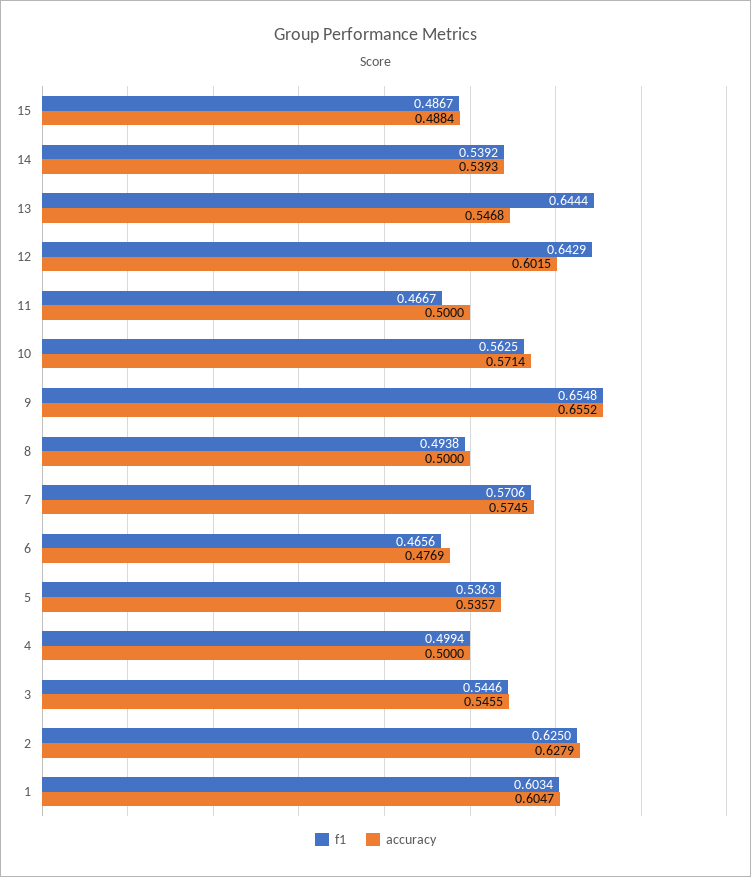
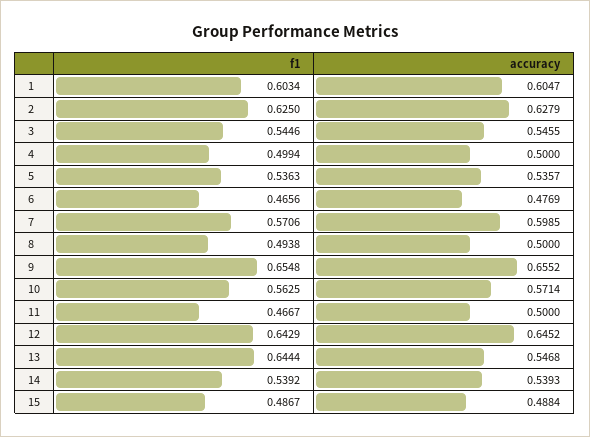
accuracy, 12: 0.6015 -> 0.6452
accuracy, 7: 0.5745 -> 0.5985

